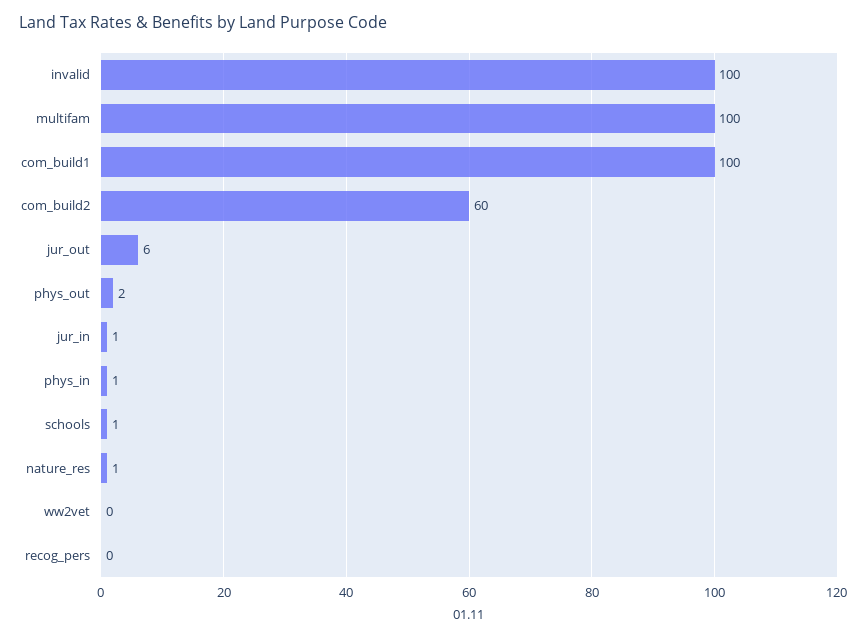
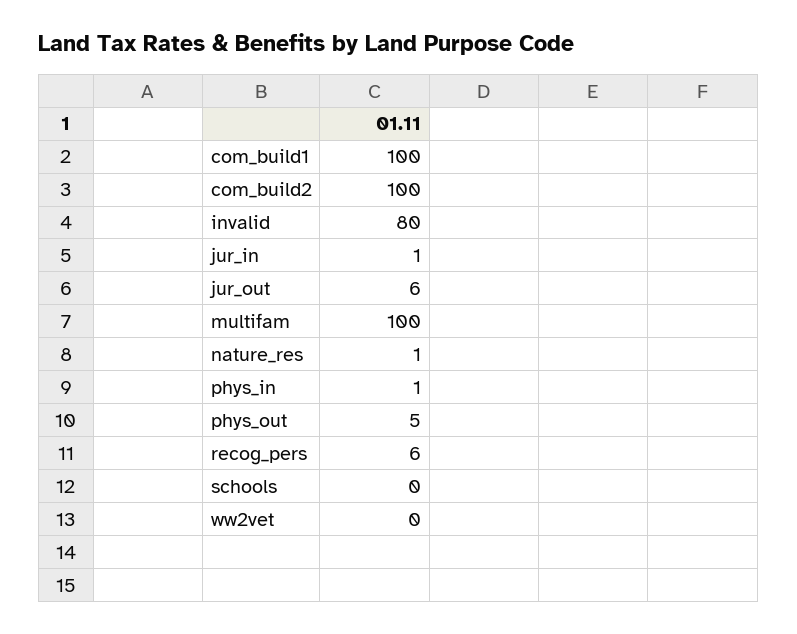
invalid: 100 -> 80
com_build2: 60 -> 100
phys_out: 2 -> 5
schools: 1 -> 0
recog_pers: 0 -> 6

